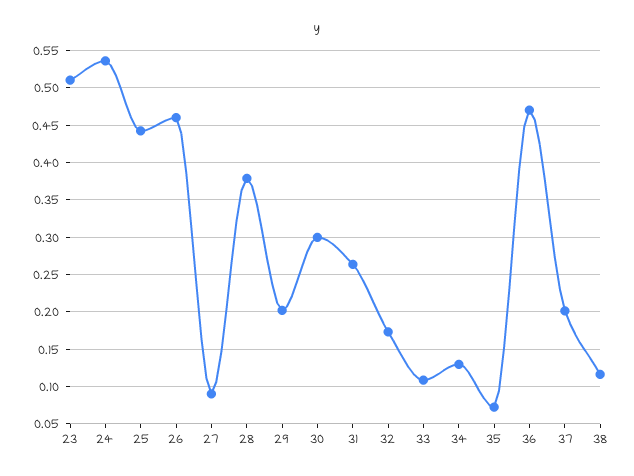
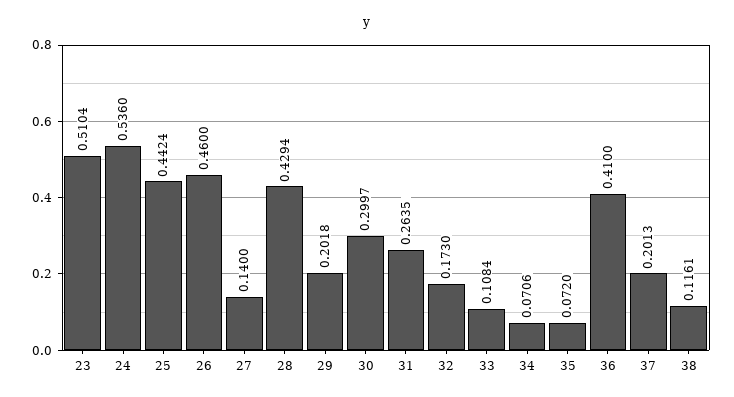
27: 0.09 -> 0.14
28: 0.38 -> 0.4294
34: 0.13 -> 0.0706
36: 0.47 -> 0.41

